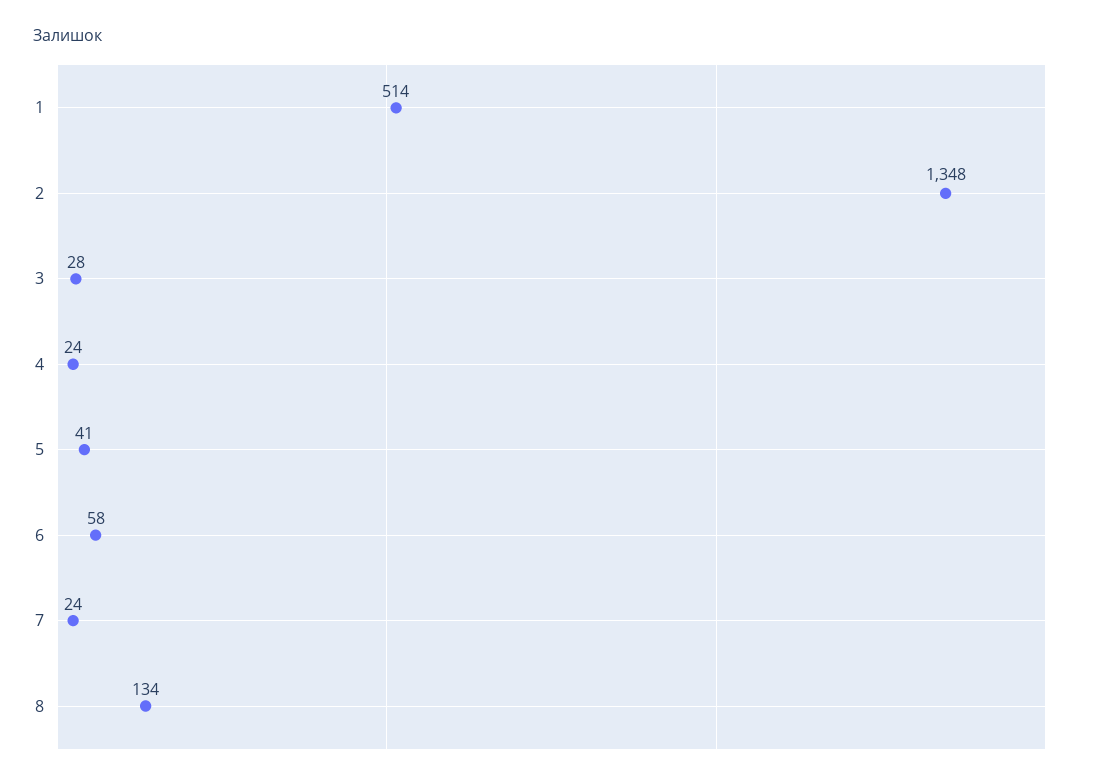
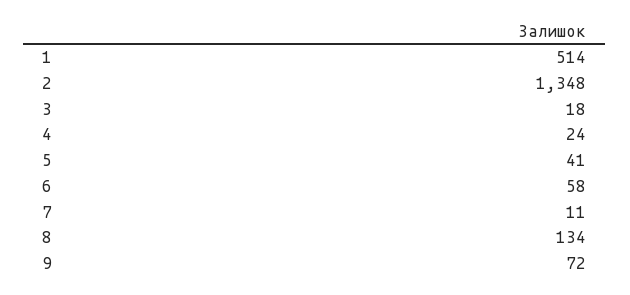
3: 28 -> 18
7: 24 -> 11
9: none -> 72

